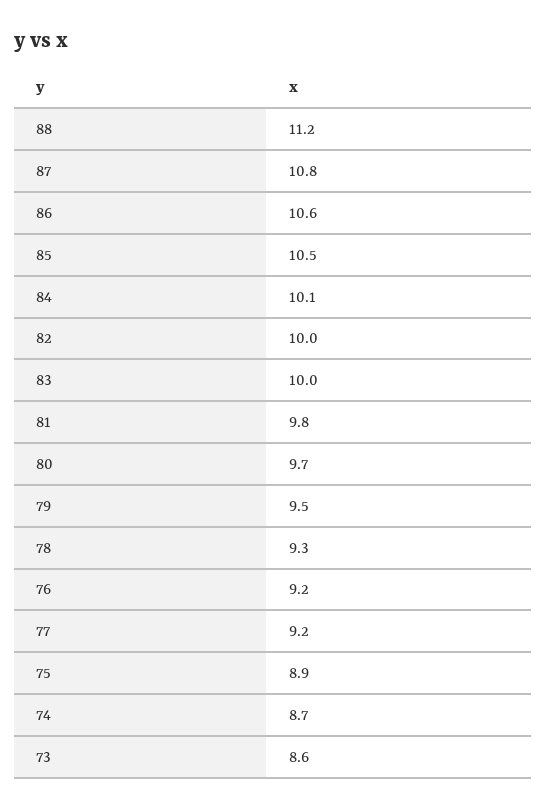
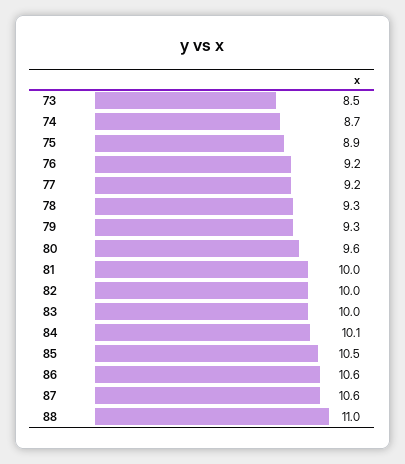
88: 11.2 -> 11
87: 10.8 -> 10.6
81: 9.8 -> 10
80: 9.7 -> 9.6
79: 9.5 -> 9.3
73: 8.6 -> 8.5

